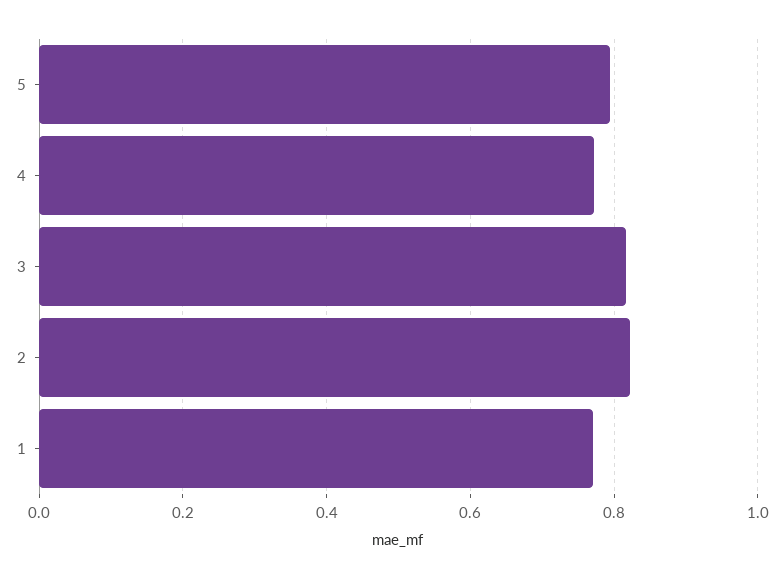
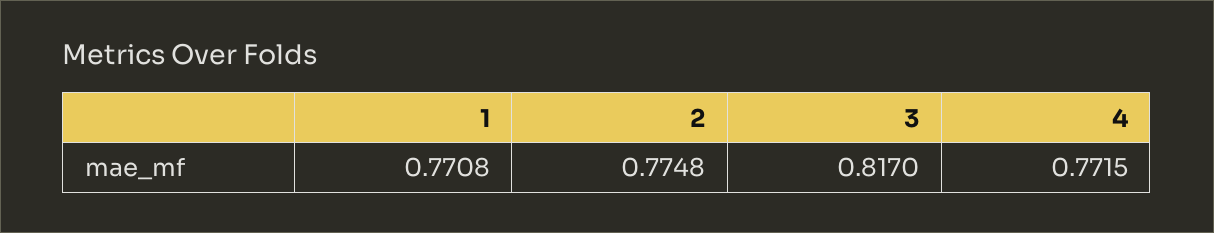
5: 0.8 -> none
2: 0.82 -> 0.7748

